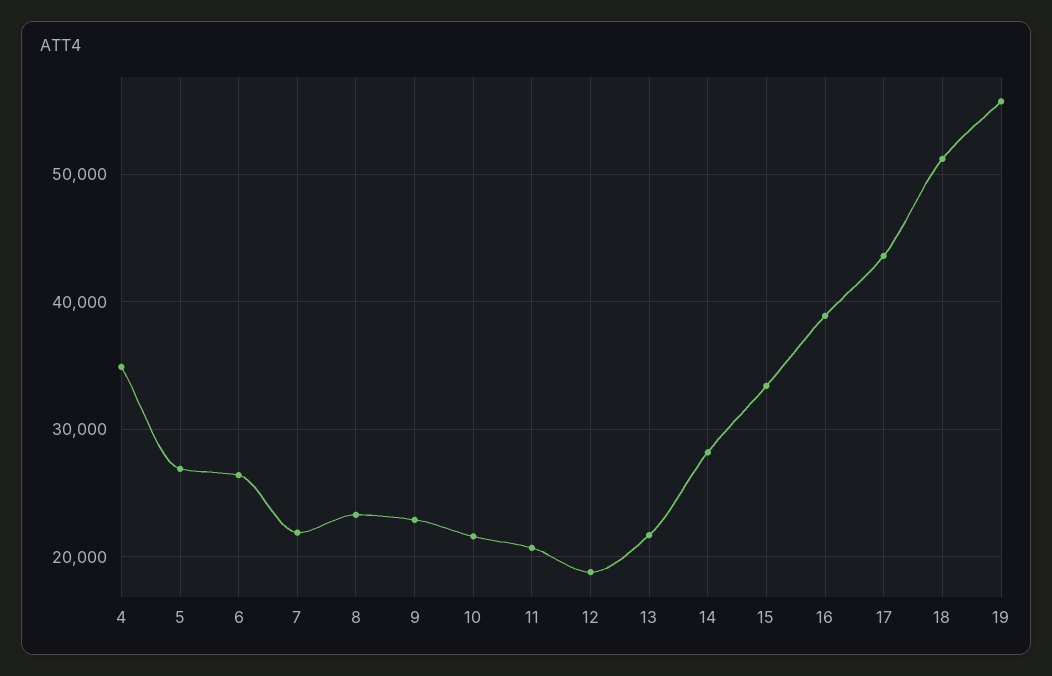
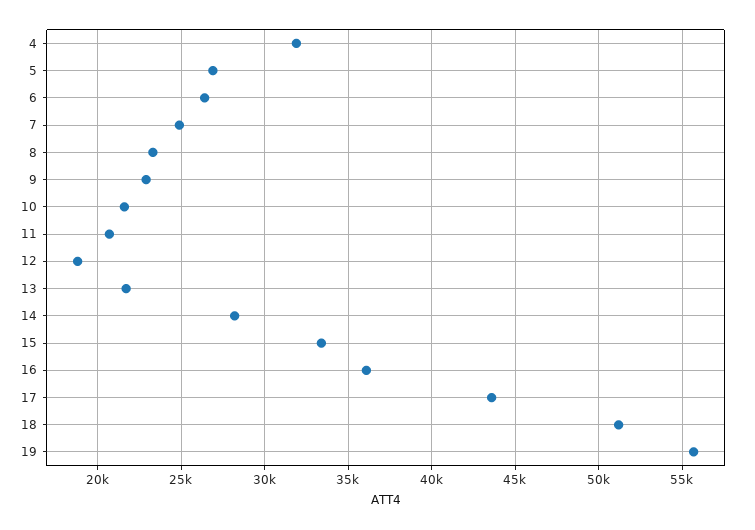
4: 35000 -> 32000
7: 22000 -> 25000
16: 39000 -> 36000

